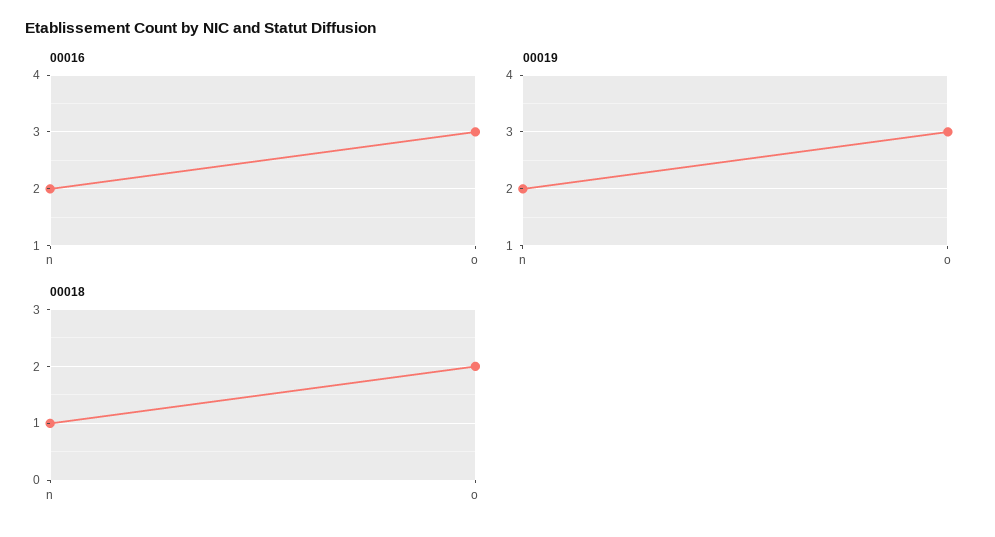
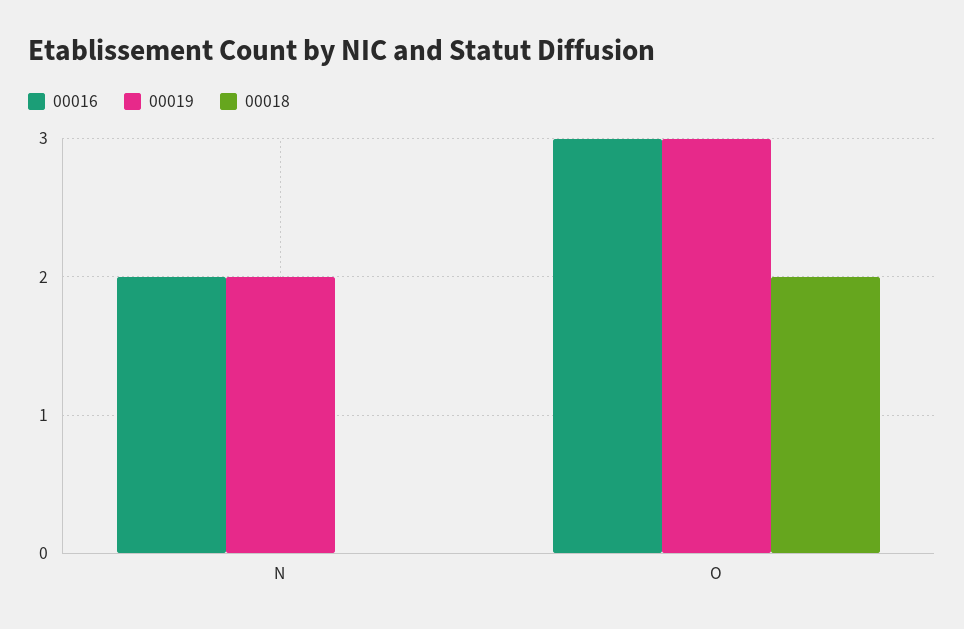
00018, n: 1 -> 0

